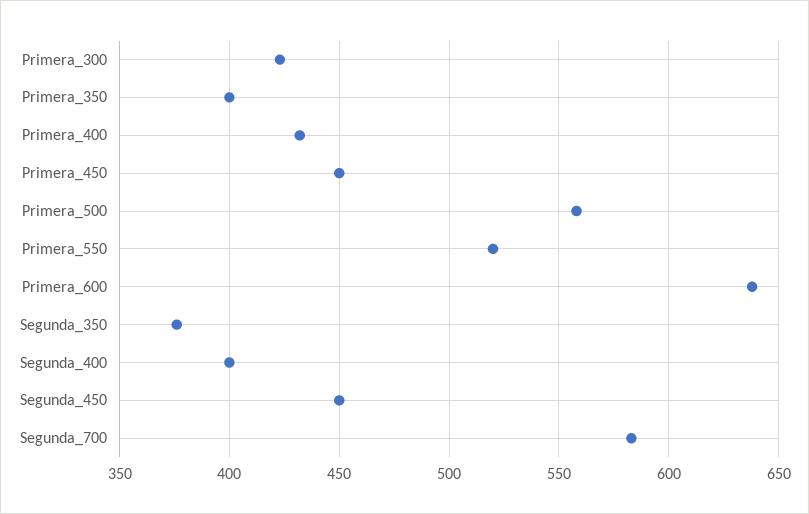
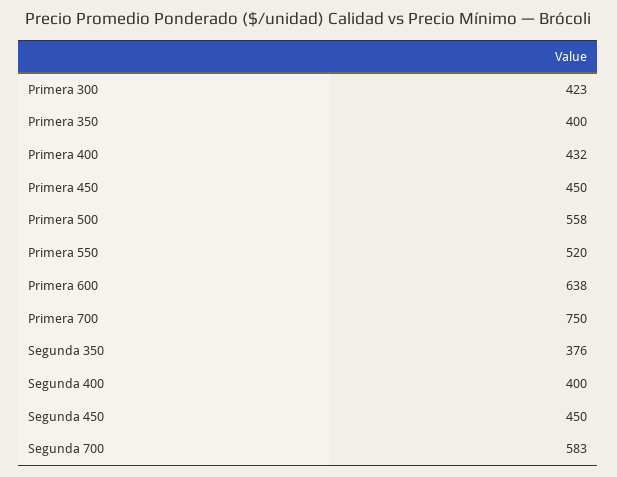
Primera 700: none -> 750

